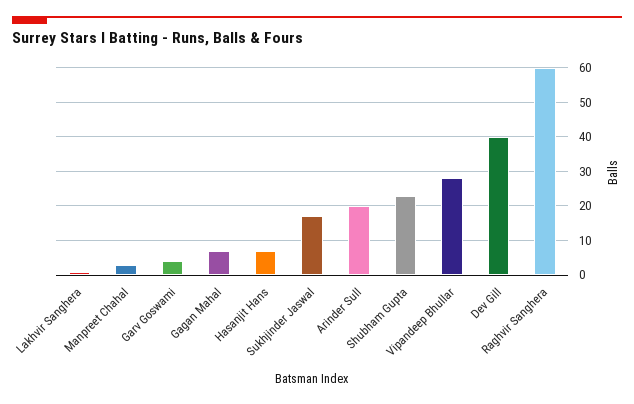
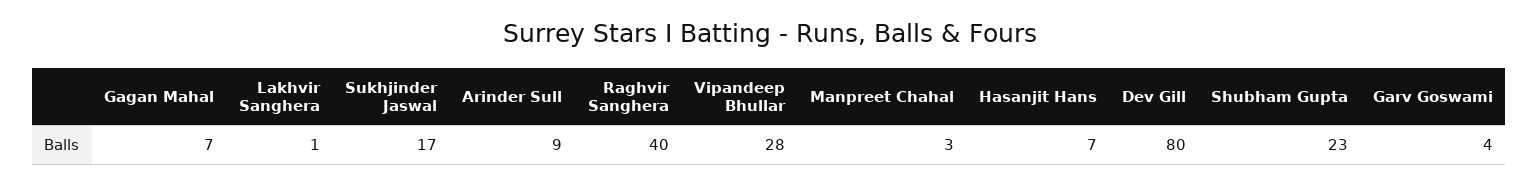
Arinder Sull: 20 -> 9
Dev Gill: 40 -> 80
Raghvir Sanghera: 60 -> 40

